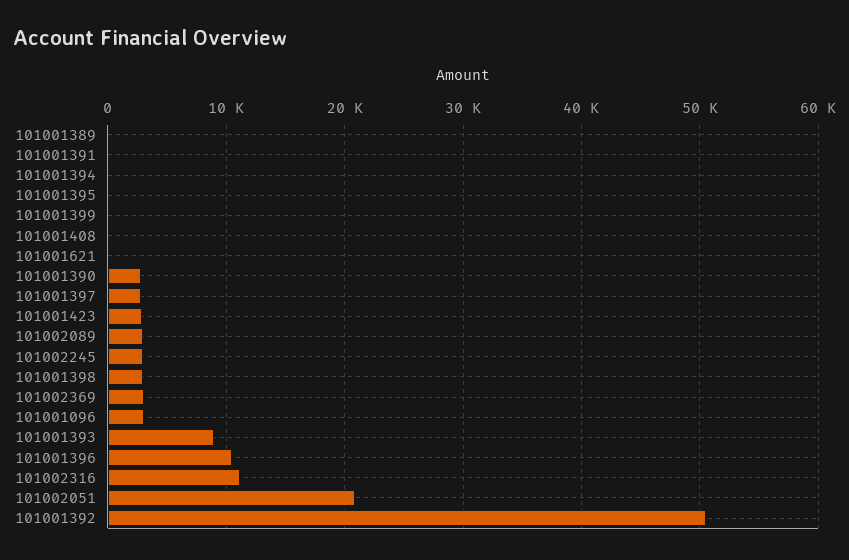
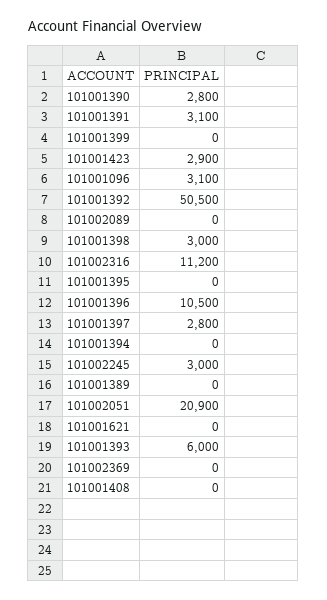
101001391: 0 -> 3100
101002089: 3000 -> 0
101002369: 3000 -> 0
101001393: 9000 -> 6000

